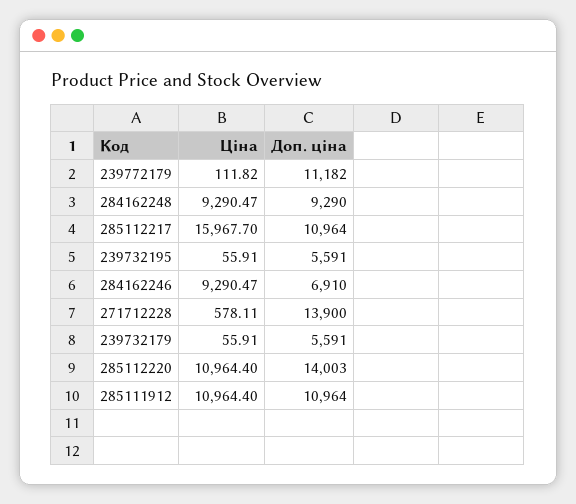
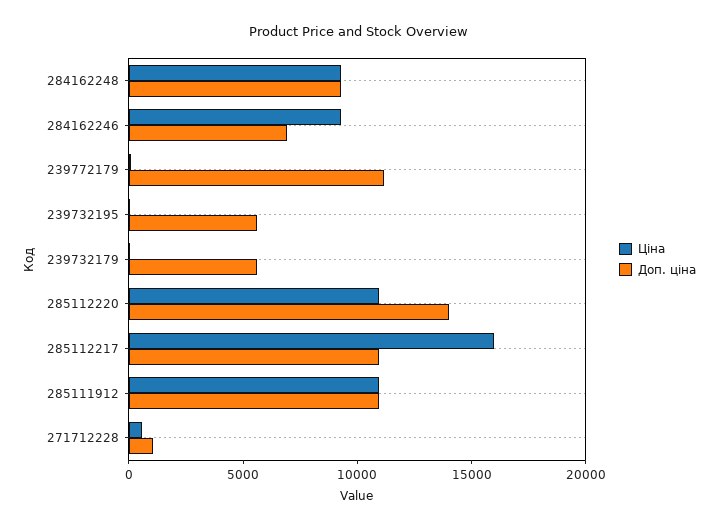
Доп. ціна, 271712228: 13900 -> 1000

